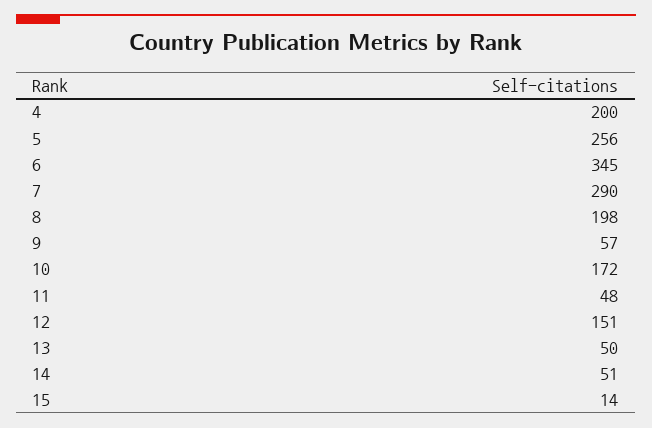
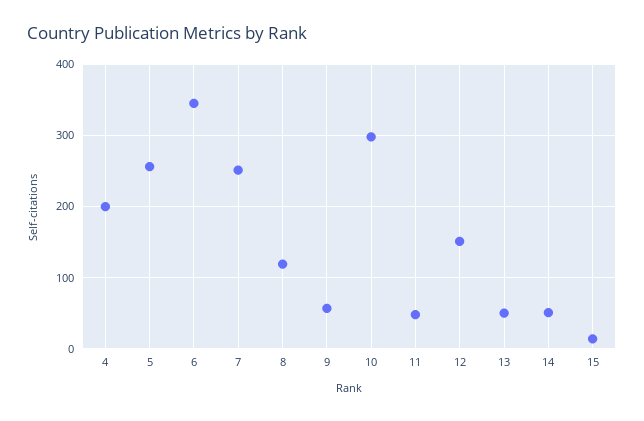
7: 290 -> 250
8: 198 -> 120
10: 172 -> 300

